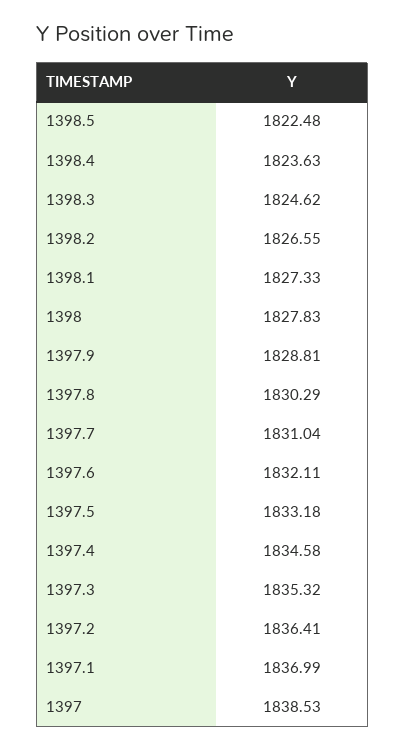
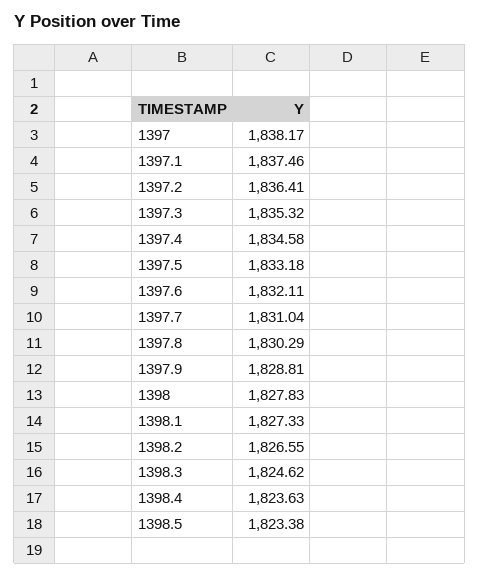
1398.5: 1822.48 -> 1823.38
1397.1: 1836.99 -> 1837.46
1397: 1838.53 -> 1838.17

